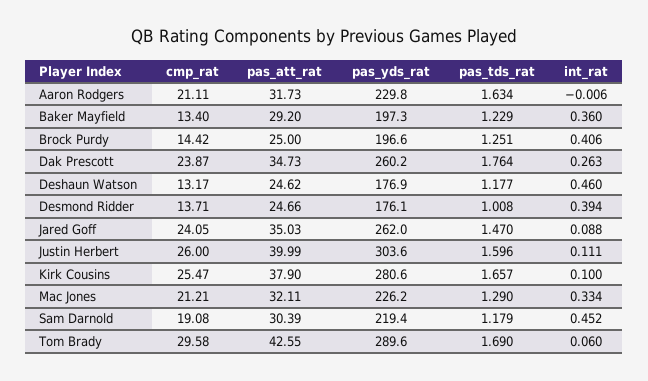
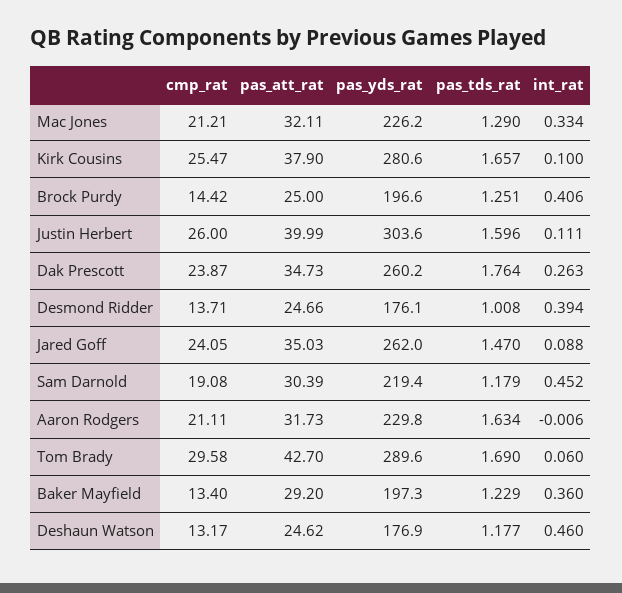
pas_att_rat, Tom Brady: 42.55 -> 42.7

